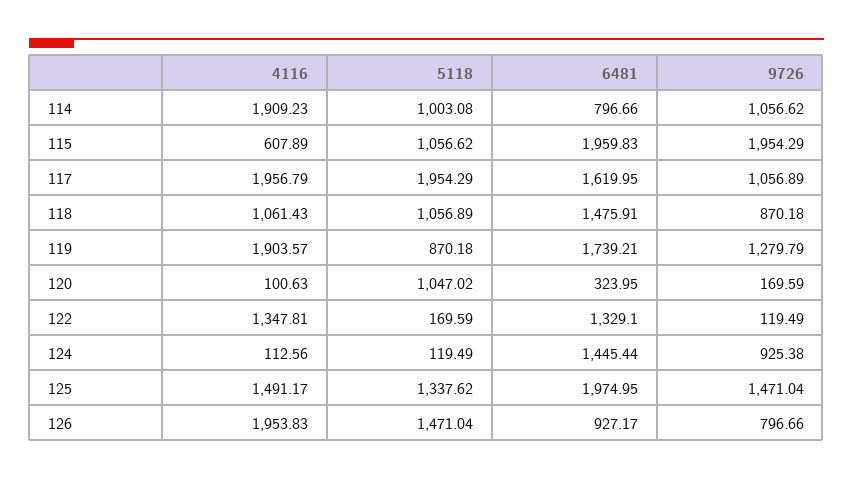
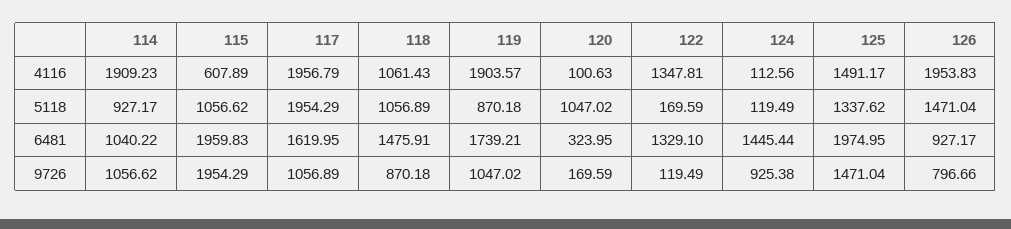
5118, 114: 1003.08 -> 927.17
6481, 114: 796.66 -> 1040.22
9726, 119: 1279.79 -> 1047.02

